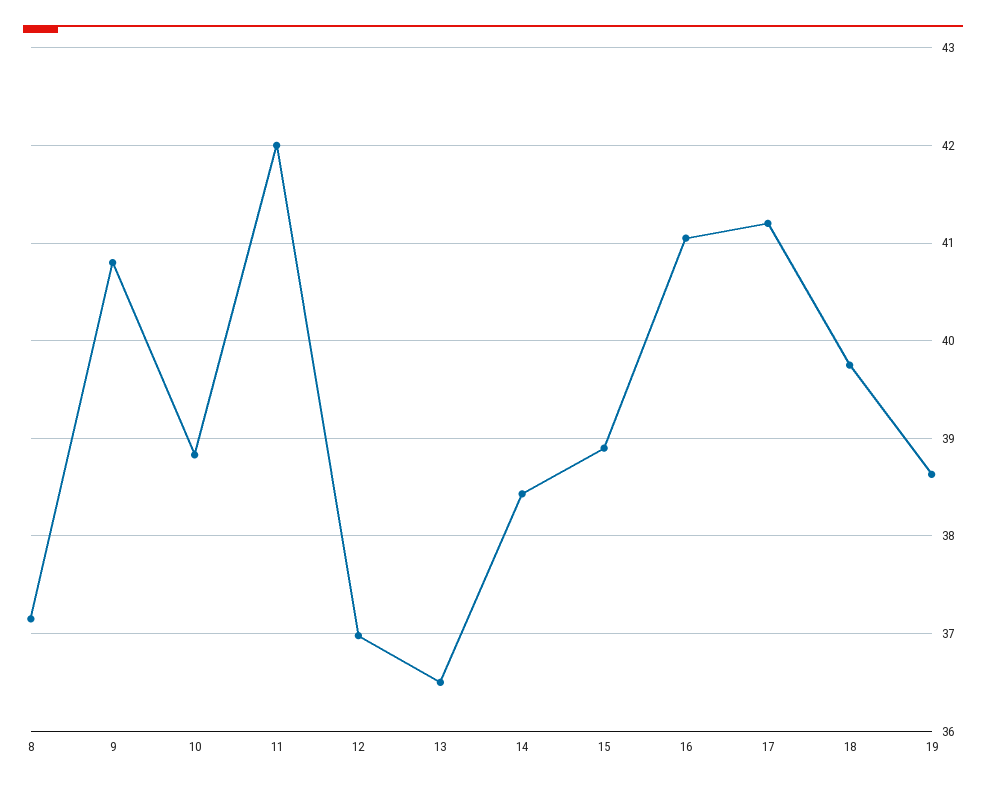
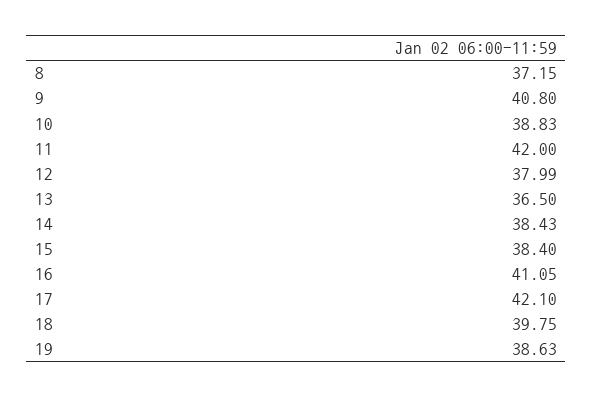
12: 37 -> 37.99
15: 38.9 -> 38.4
17: 41.2 -> 42.1

